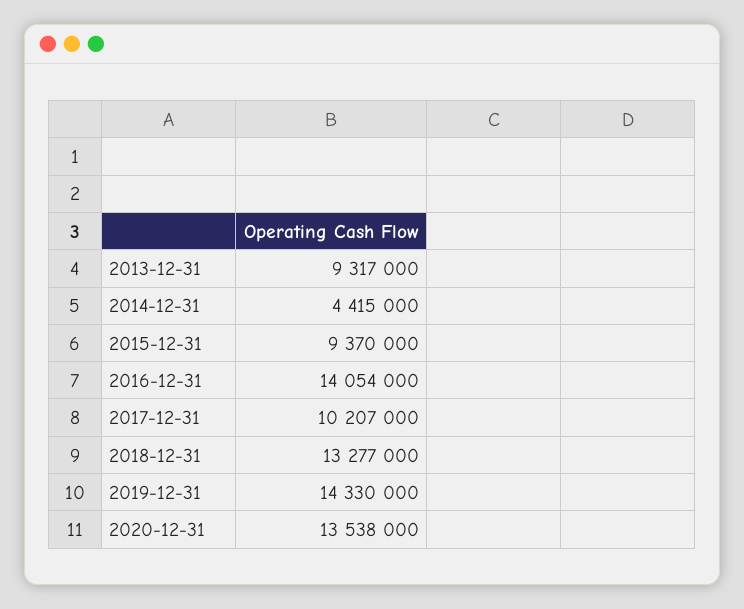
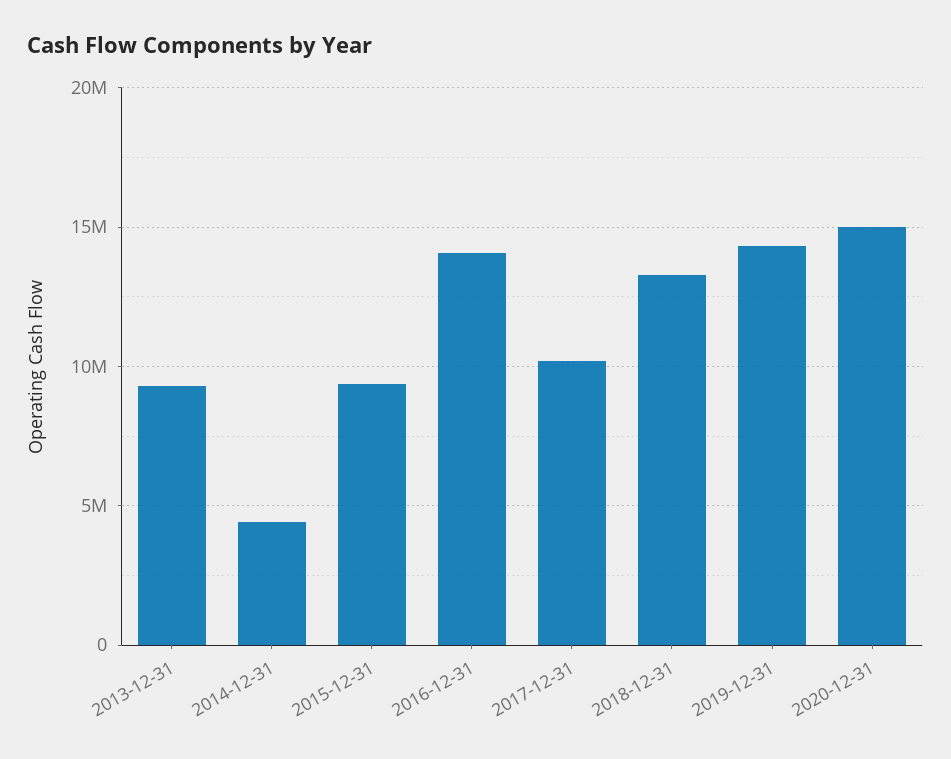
2020-12-31: 13538000 -> 15000000

